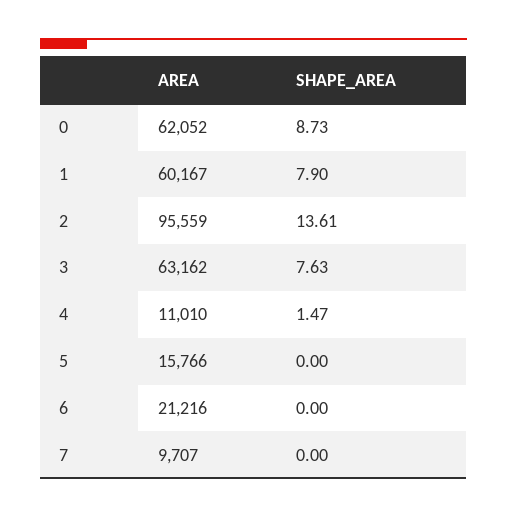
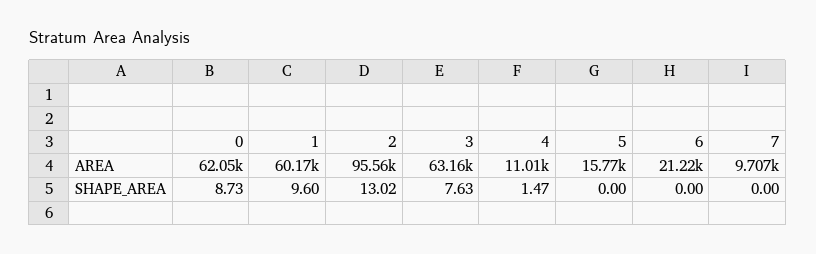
SHAPE_AREA, 1: 7.9 -> 9.6
SHAPE_AREA, 2: 13.61 -> 13.02

